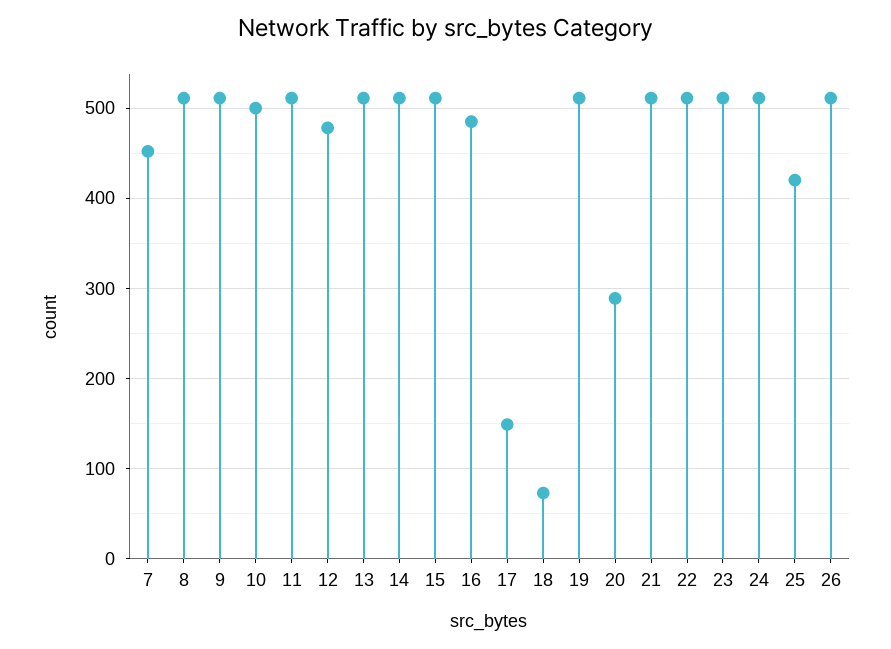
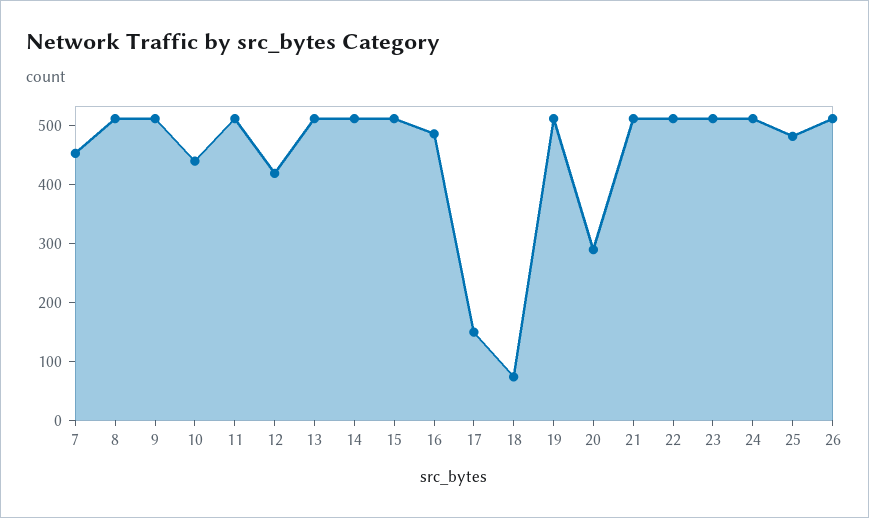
10: 500 -> 440
12: 480 -> 420
25: 420 -> 480

